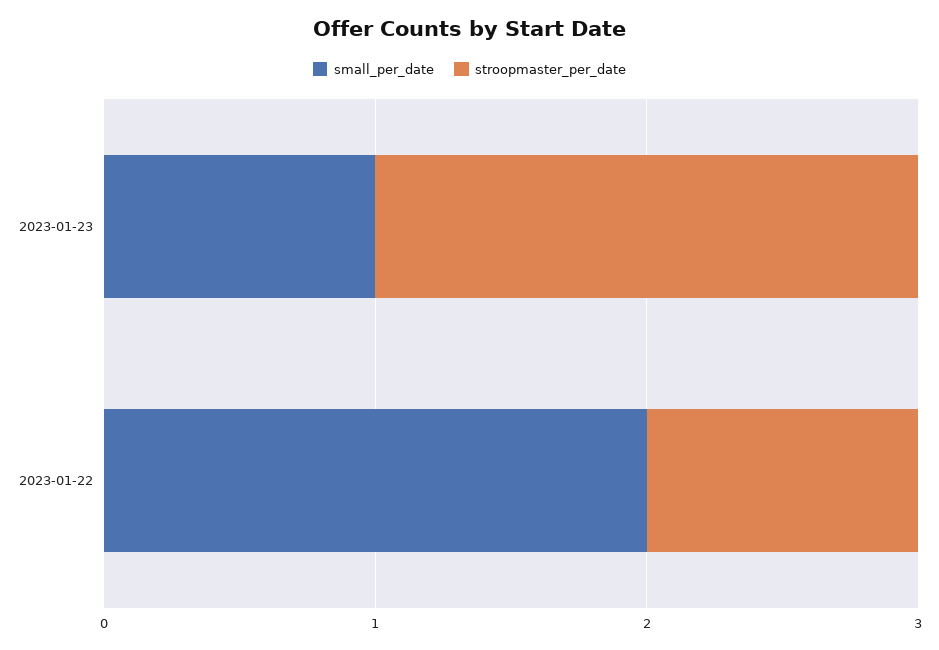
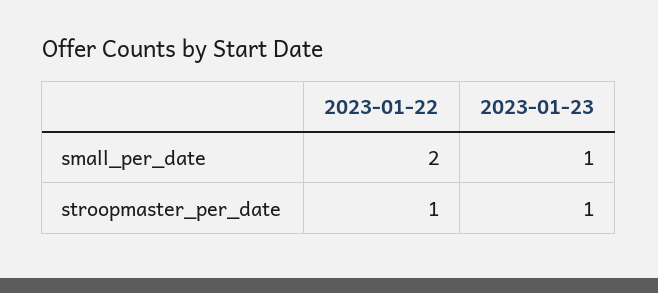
stroopmaster_per_date, 2023-01-23: 2 -> 1

